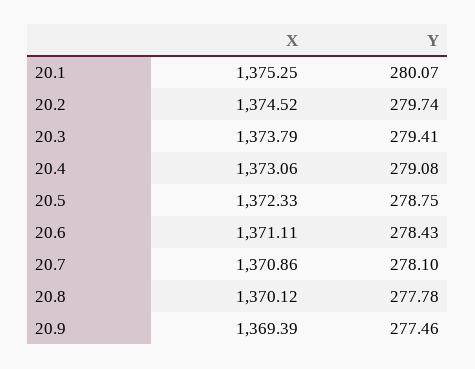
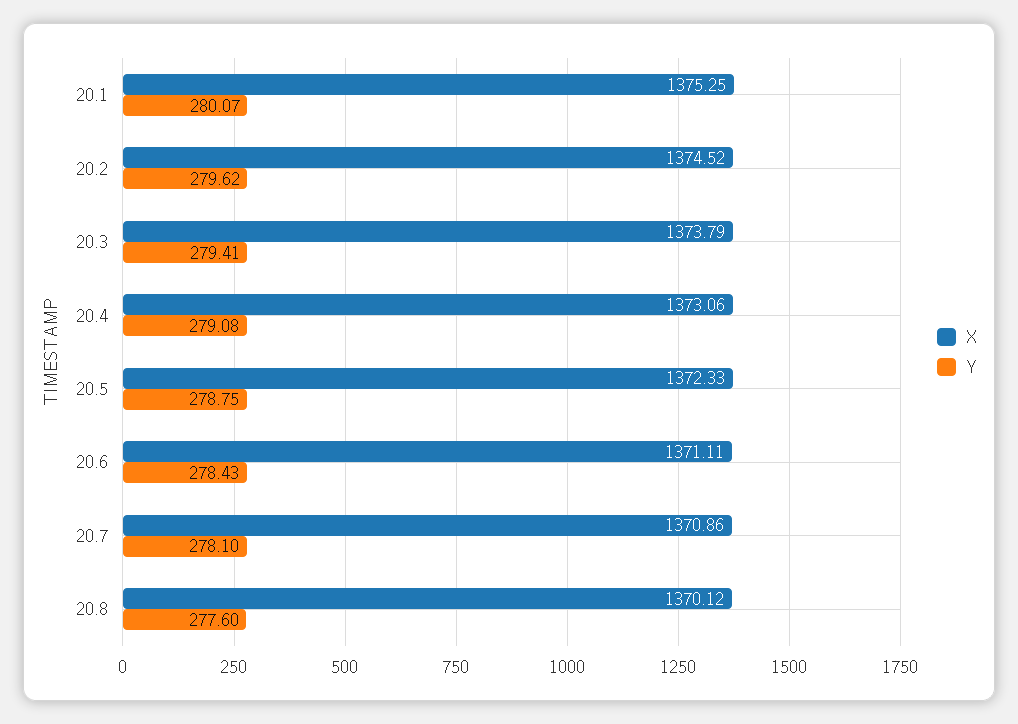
Y, 20.2: 279.74 -> 279.62
Y, 20.8: 277.78 -> 277.6
X, 20.9: 1369.39 -> none
Y, 20.9: 277.46 -> none

